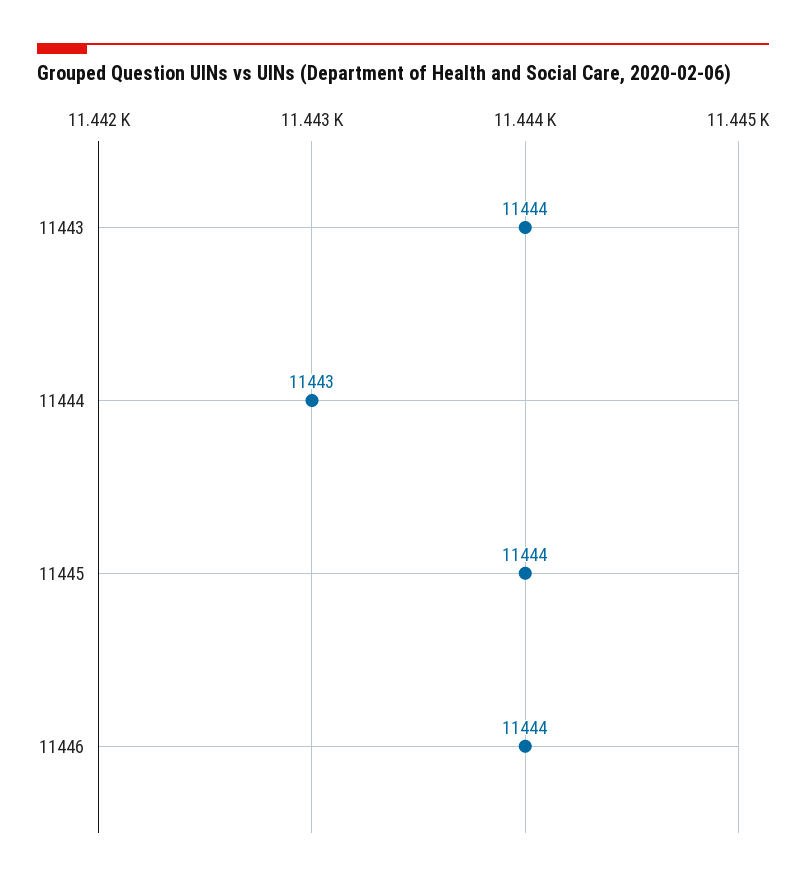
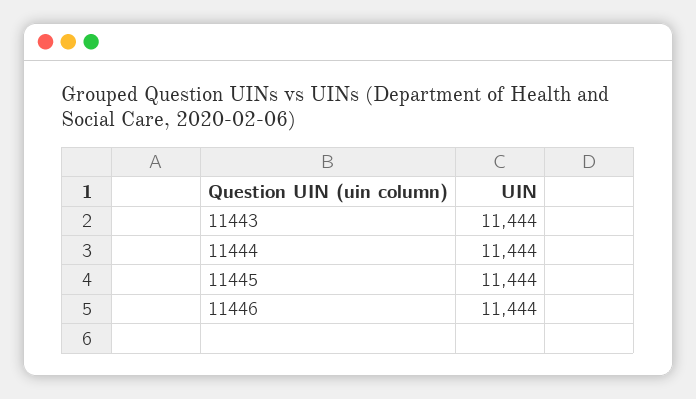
11444: 11443 -> 11444

